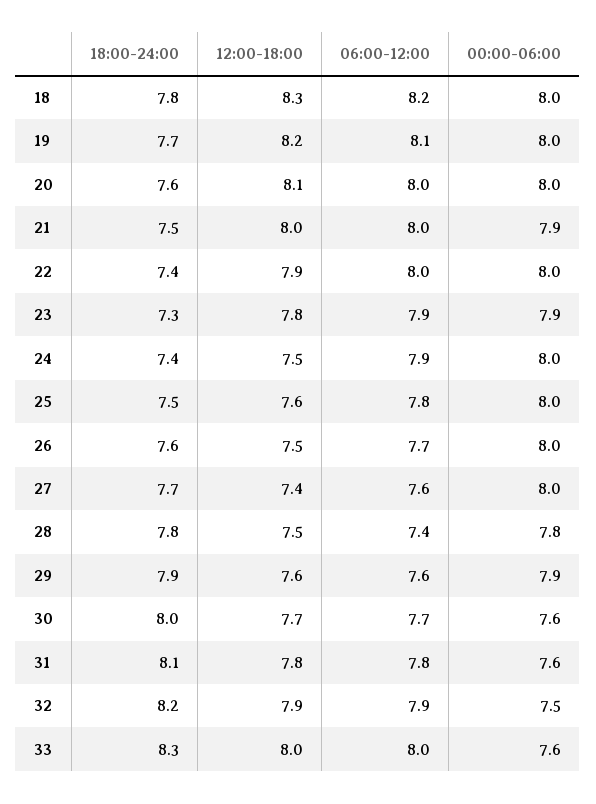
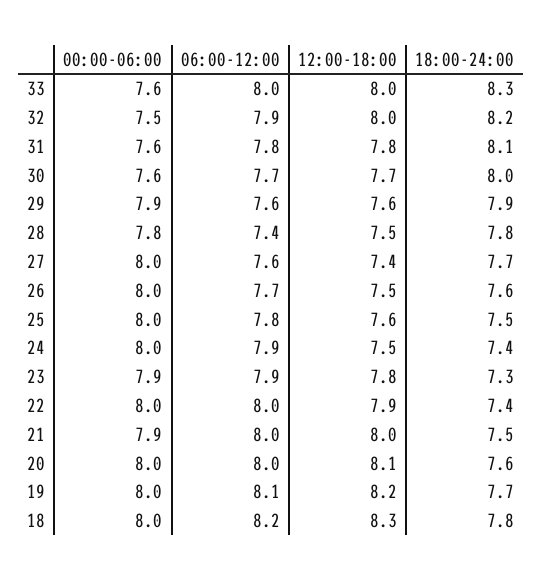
12:00-18:00, 32: 7.9 -> 8

